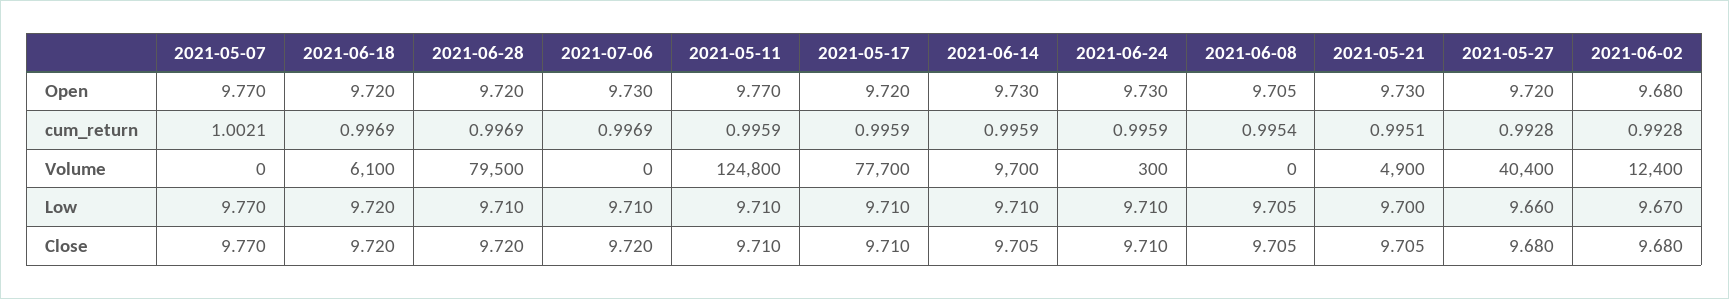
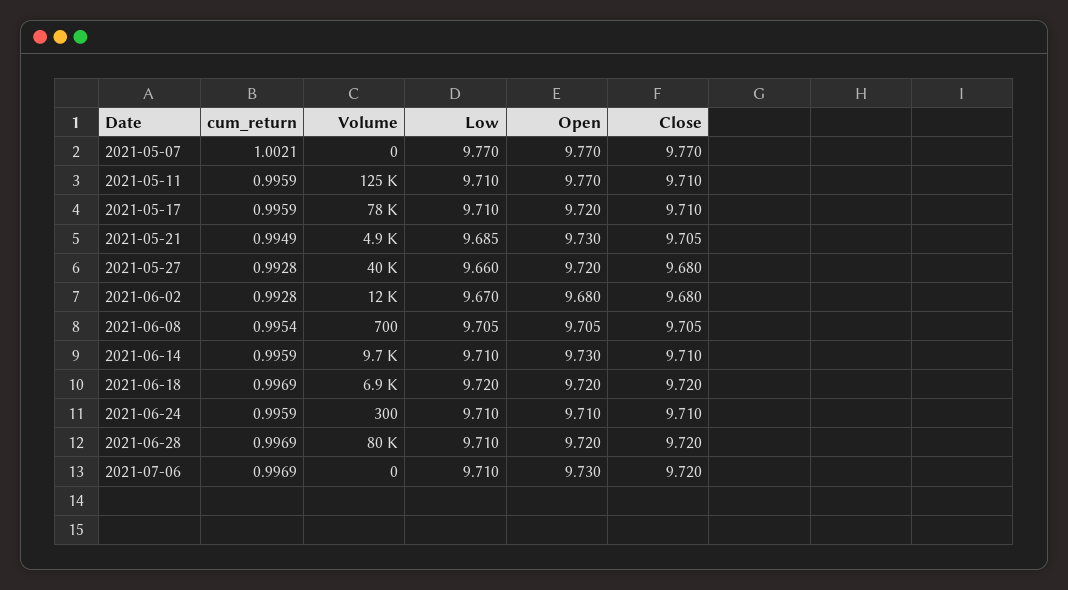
2021-06-24, Open: 9.73 -> 9.71
2021-05-21, cum_return: 0.9951 -> 0.9949
2021-06-18, Volume: 6100 -> 6900
2021-06-08, Volume: 0 -> 700
2021-05-21, Low: 9.7 -> 9.685
2021-06-14, Close: 9.705 -> 9.71

